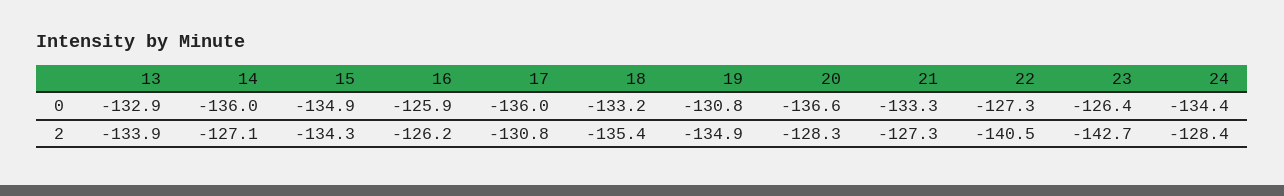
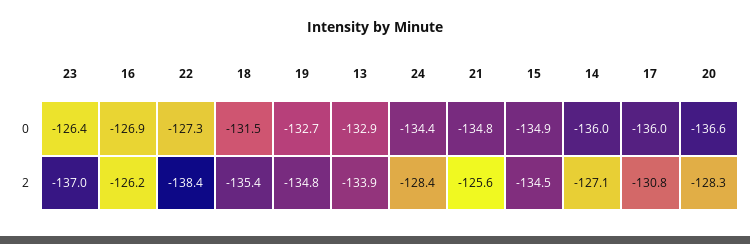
16, 0: -125.9 -> -126.9
18, 0: -133.2 -> -131.5
19, 0: -130.8 -> -132.7
21, 0: -133.3 -> -134.8
15, 2: -134.3 -> -134.5
19, 2: -134.9 -> -134.8
21, 2: -127.3 -> -125.6
22, 2: -140.5 -> -138.4
23, 2: -142.7 -> -137

